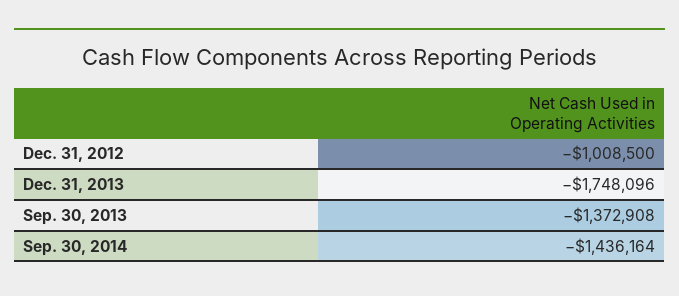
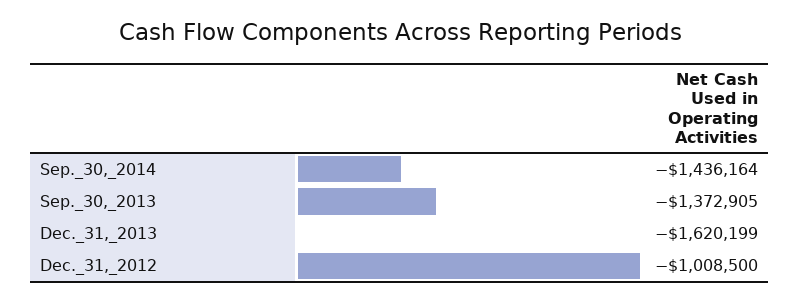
Dec. 31, 2013: -1748096 -> -1620199
Sep. 30, 2013: -1372908 -> -1372905

